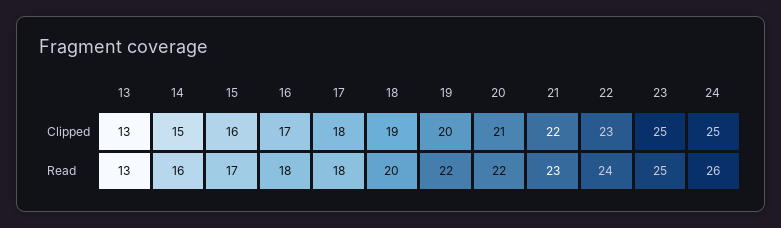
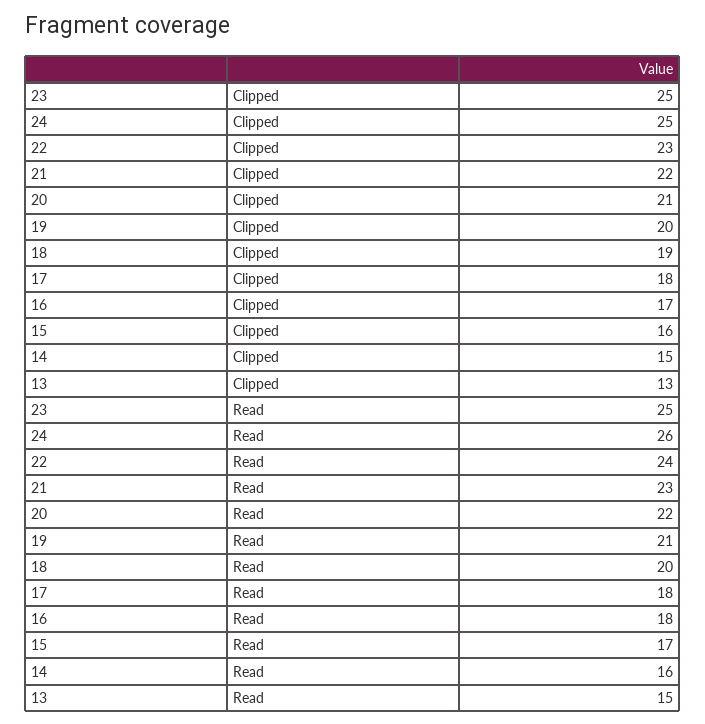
13, Read: 13 -> 15
19, Read: 22 -> 21

